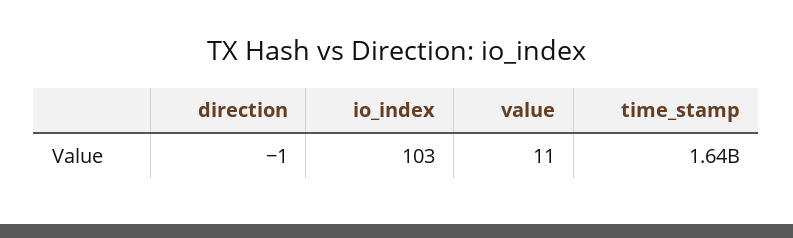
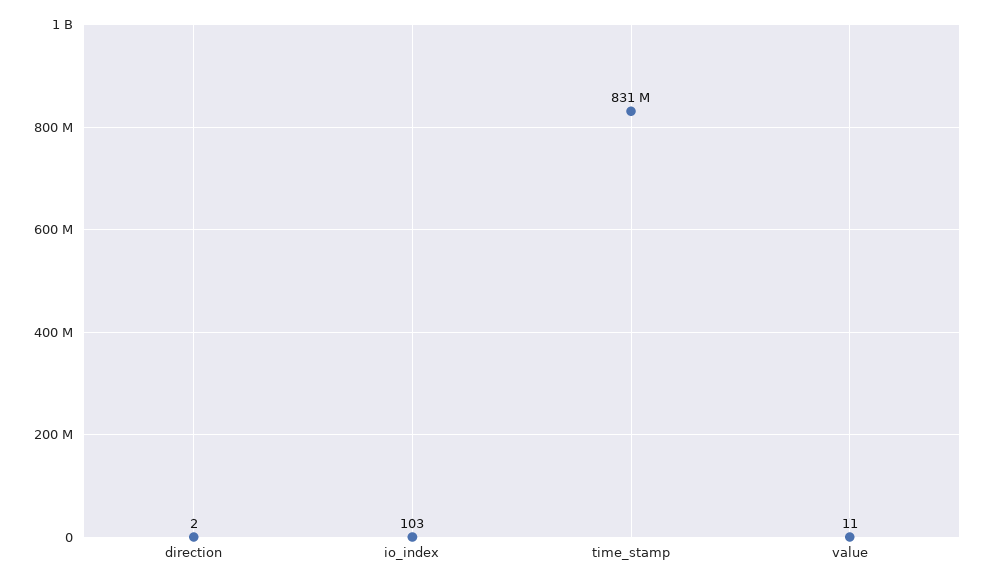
direction: -1 -> 2
time_stamp: 1640000000 -> 831000000

